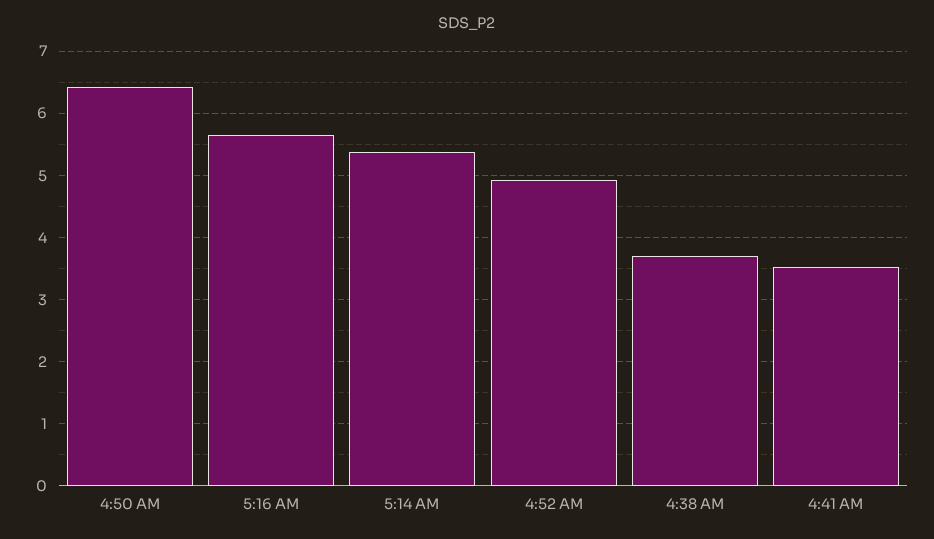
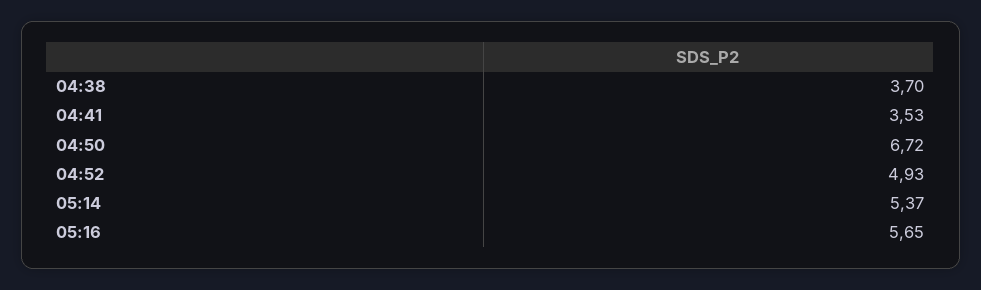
4:50 AM: 6.4 -> 6.72

